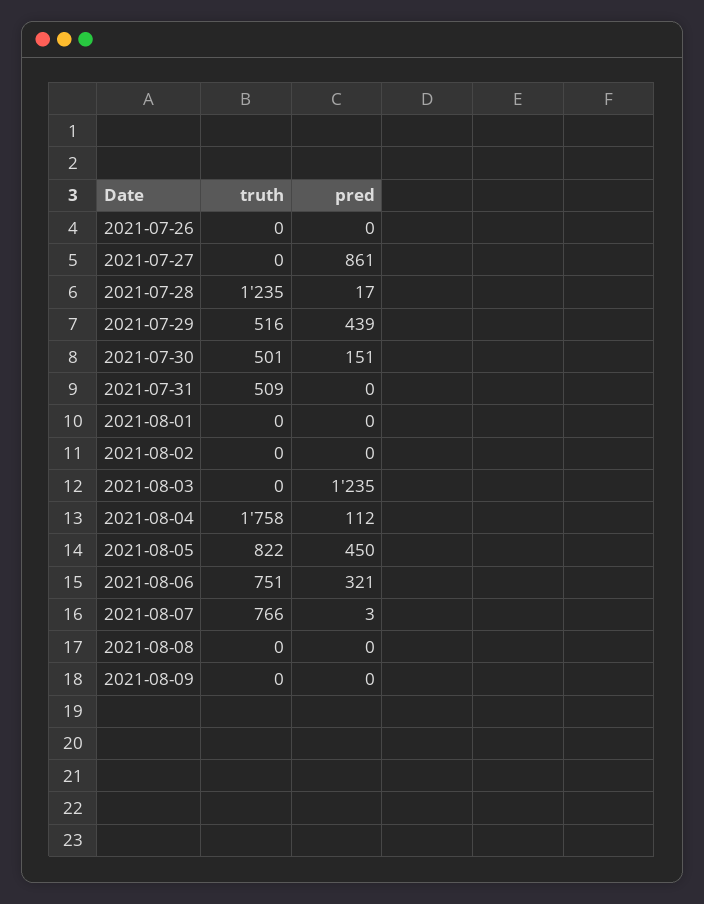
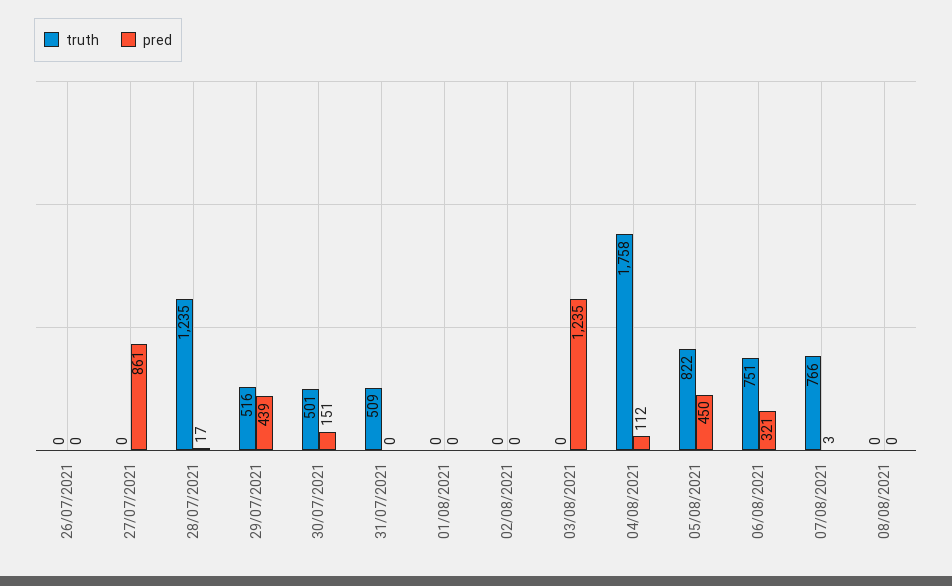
truth, 2021-08-09: 0 -> none
pred, 2021-08-09: 0 -> none

